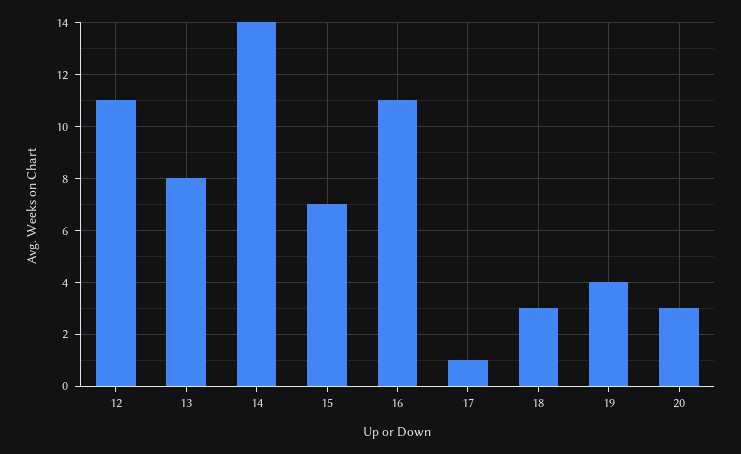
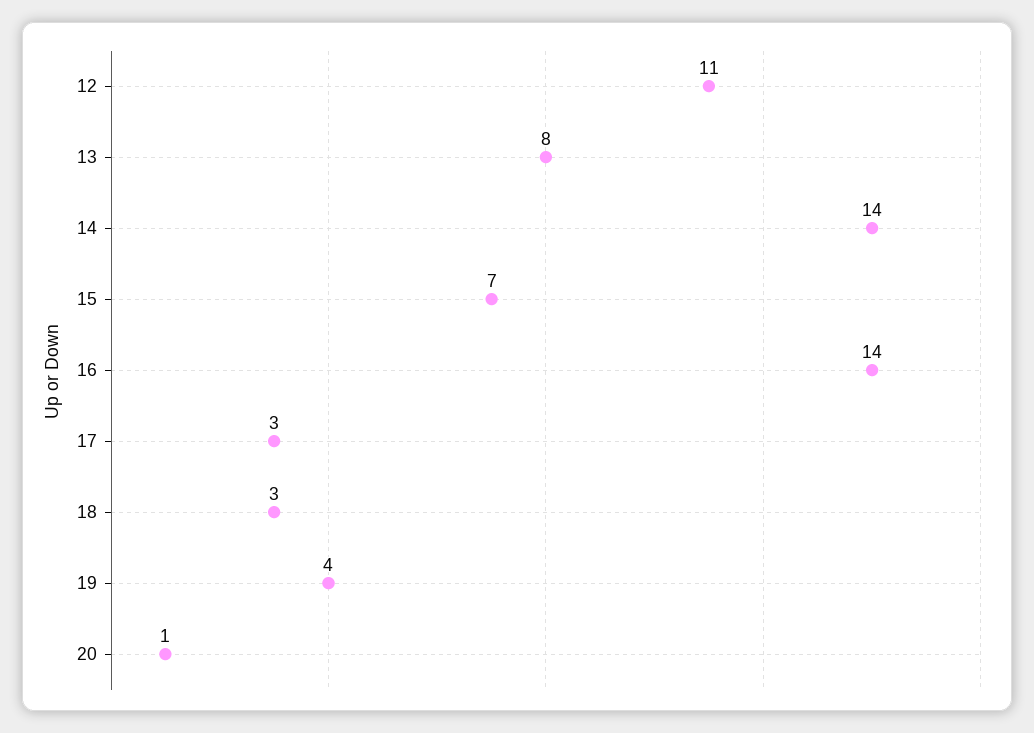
16: 11 -> 14
17: 1 -> 3
20: 3 -> 1

